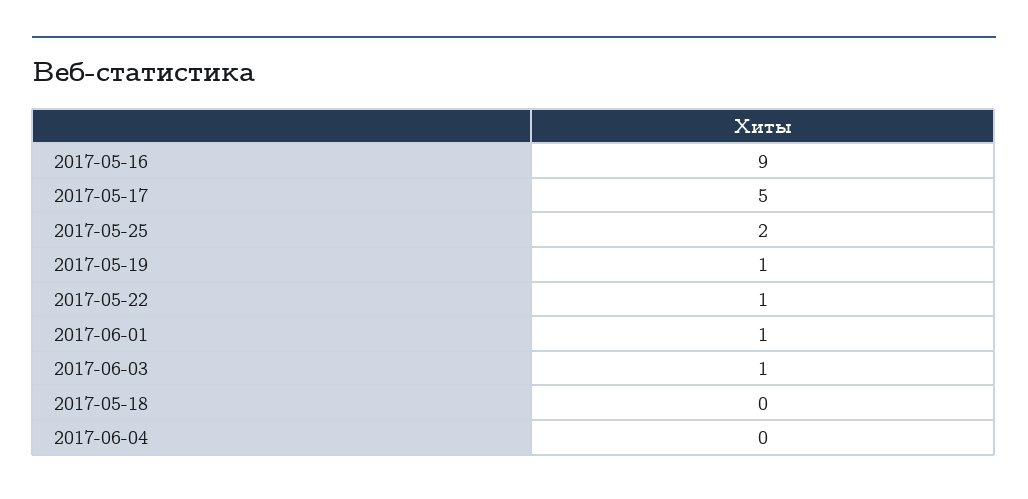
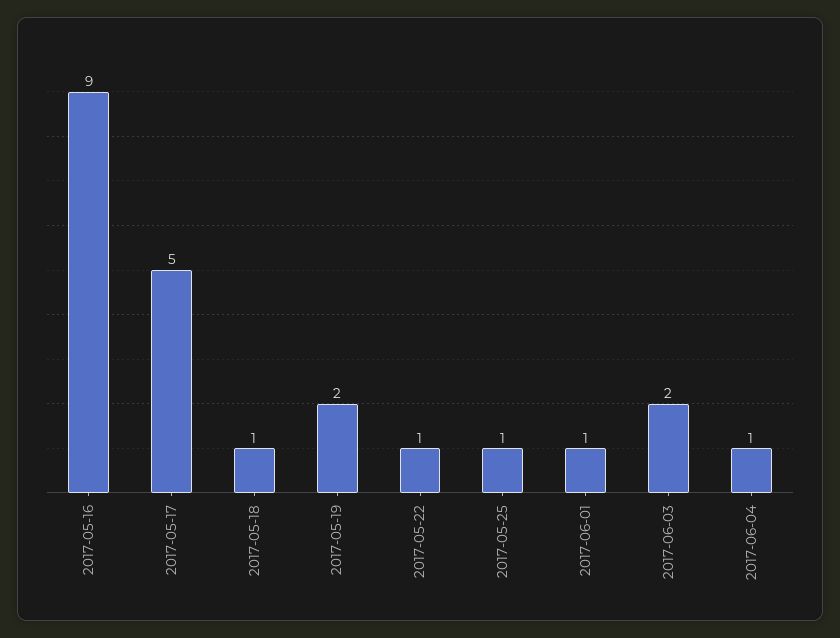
2017-05-25: 2 -> 1
2017-05-19: 1 -> 2
2017-06-03: 1 -> 2
2017-05-18: 0 -> 1
2017-06-04: 0 -> 1

